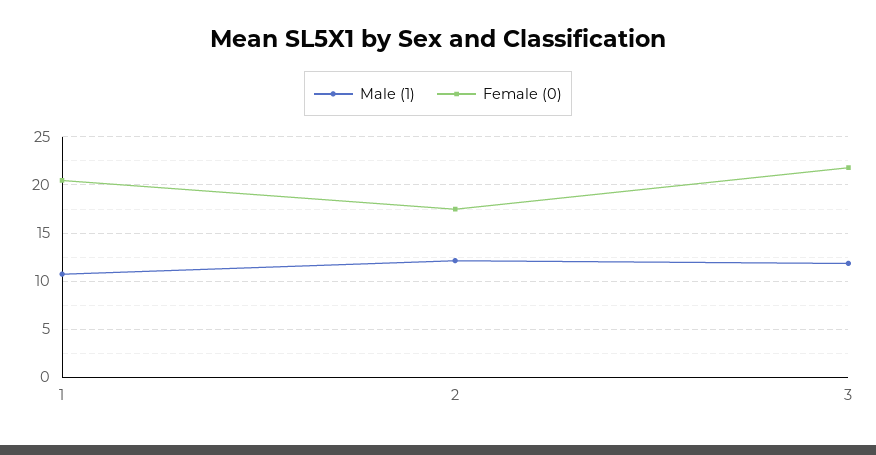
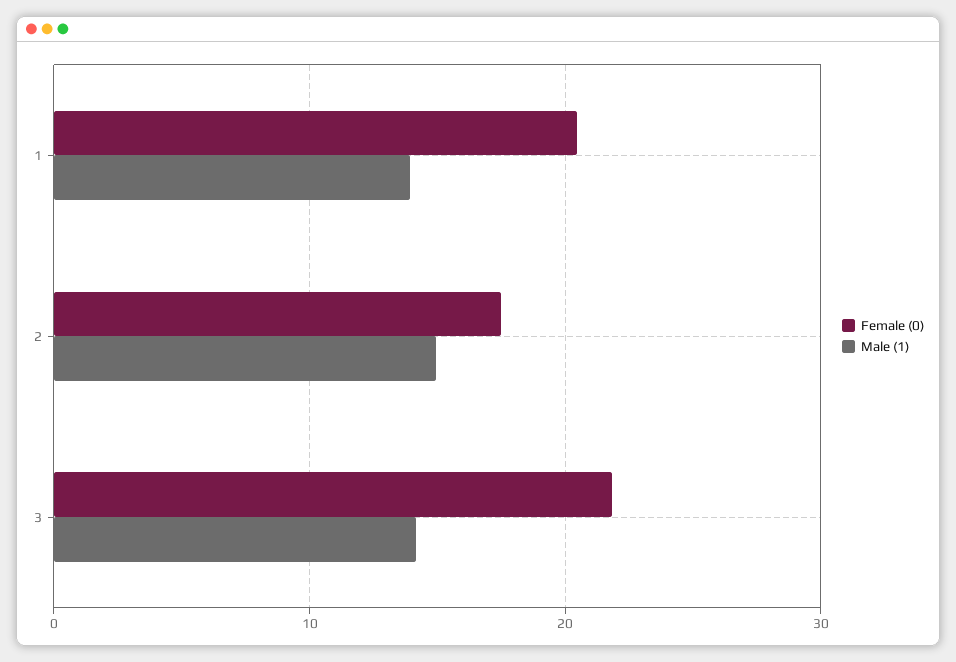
Male (1), 1: 11 -> 14
Male (1), 2: 12 -> 15
Male (1), 3: 12 -> 14

